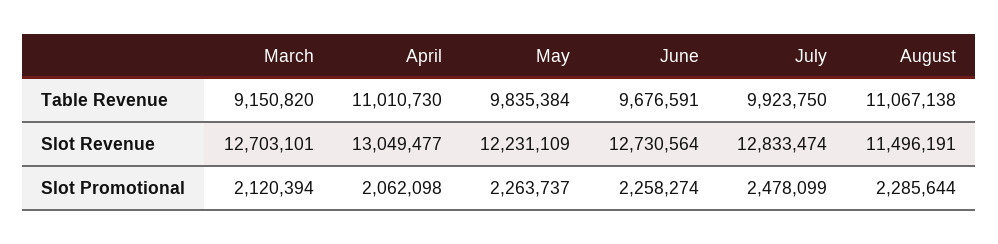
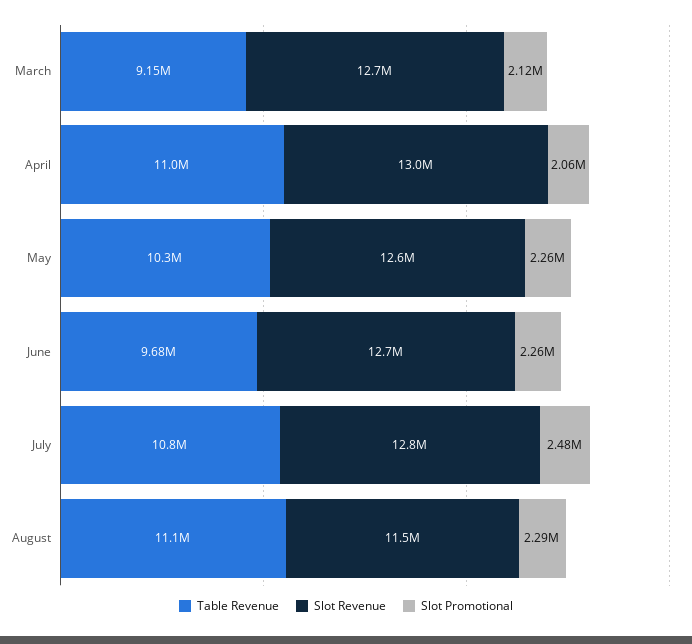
Table Revenue, May: 9835384 -> 10300000
Table Revenue, July: 9923750 -> 10800000
Slot Revenue, May: 12231109 -> 12600000

